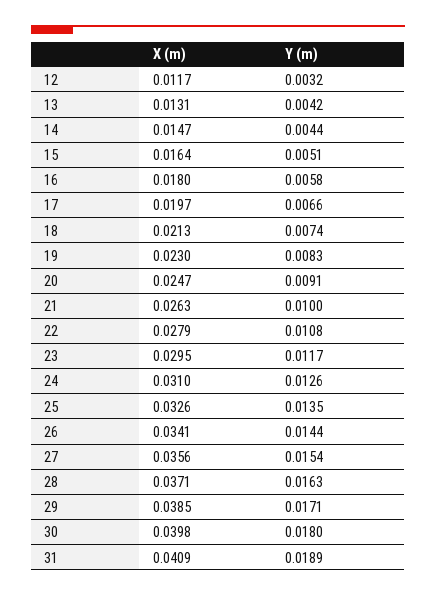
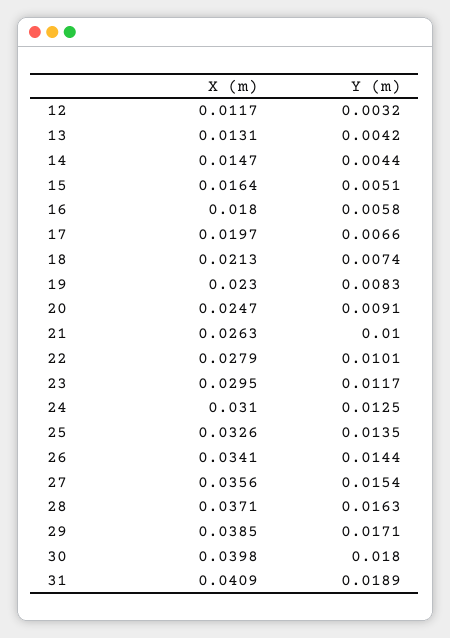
Y (m), 22: 0.0108 -> 0.0101
Y (m), 24: 0.0126 -> 0.0125

